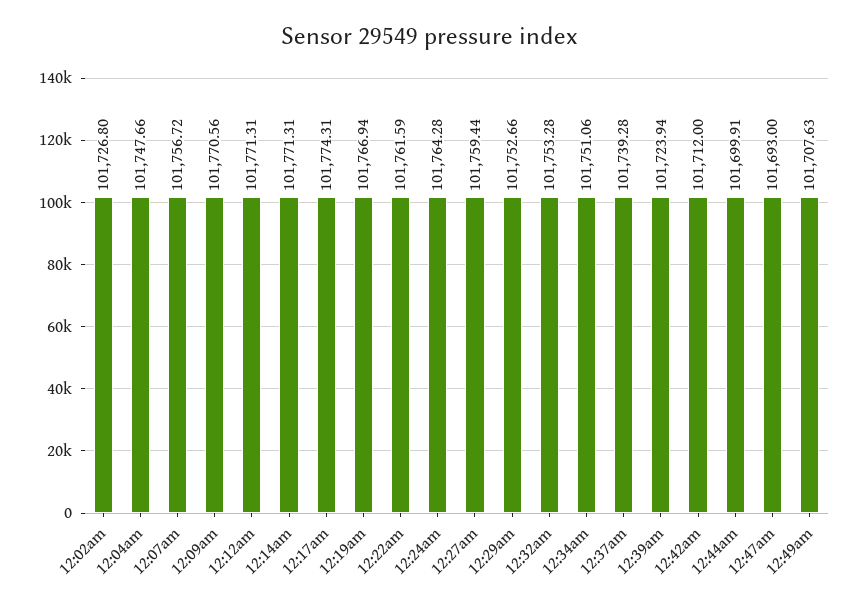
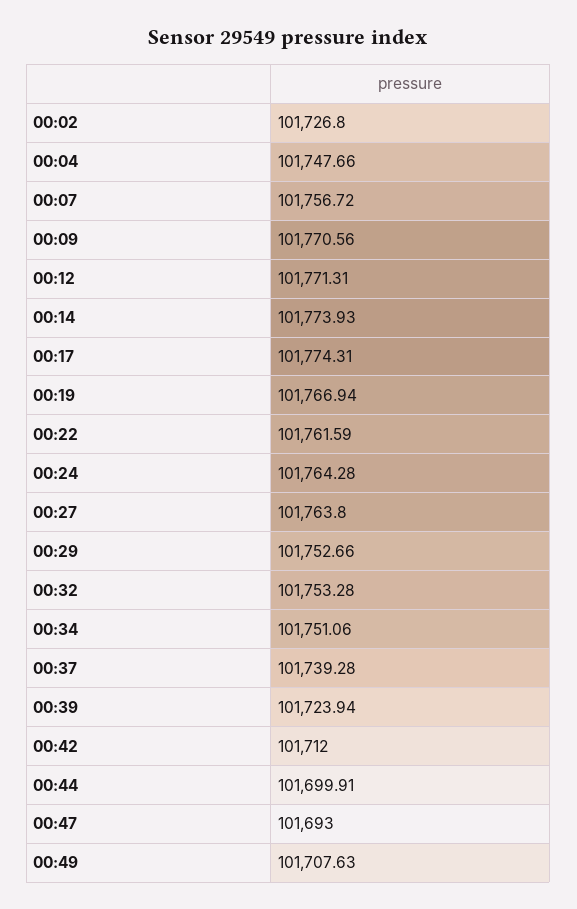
12:14am: 101771.31 -> 101773.93
12:27am: 101759.44 -> 101763.8

